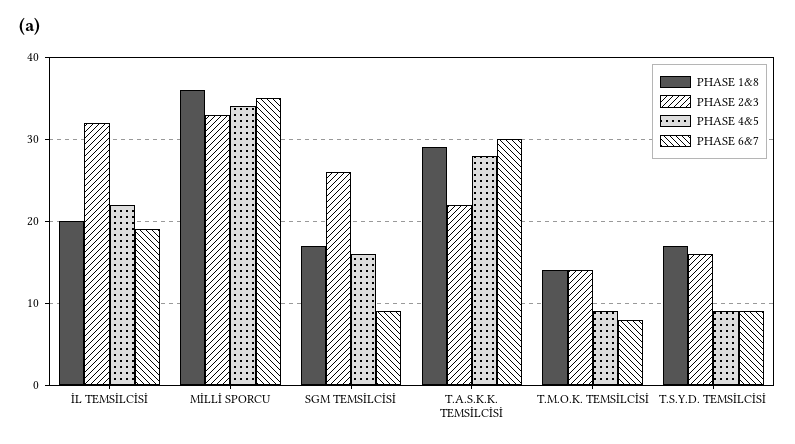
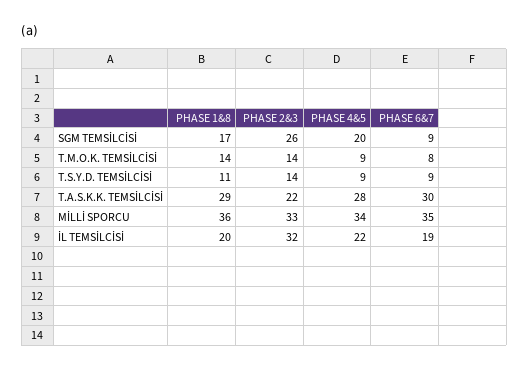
PHASE 4&5, SGM TEMSİLCİSİ: 16 -> 20
PHASE 1&8, T.S.Y.D. TEMSİLCİSİ: 17 -> 11
PHASE 2&3, T.S.Y.D. TEMSİLCİSİ: 16 -> 14

